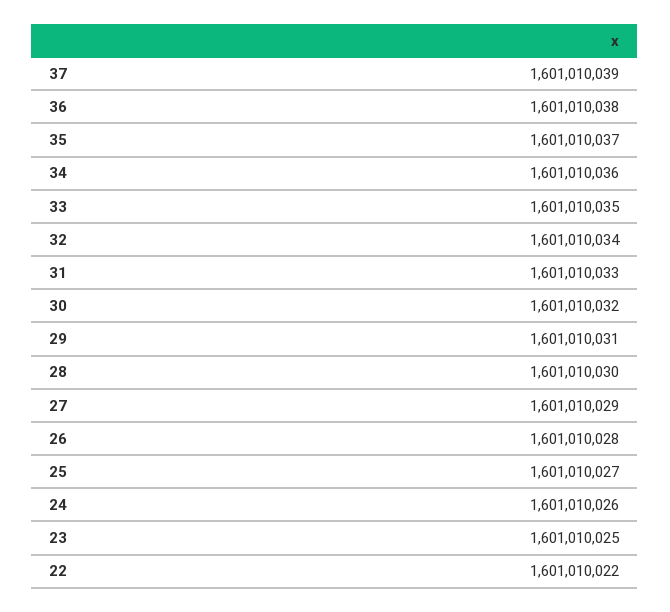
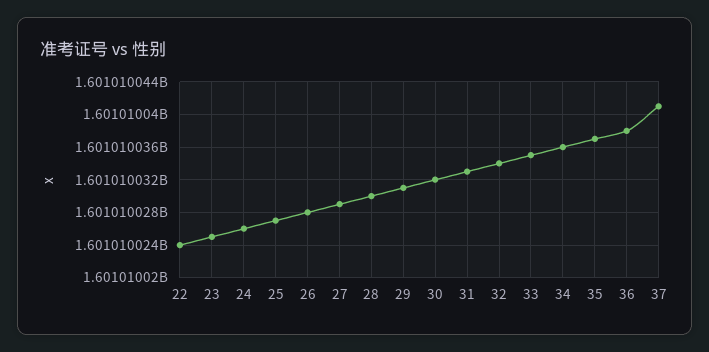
37: 1601010039 -> 1601010041
22: 1601010022 -> 1601010024

